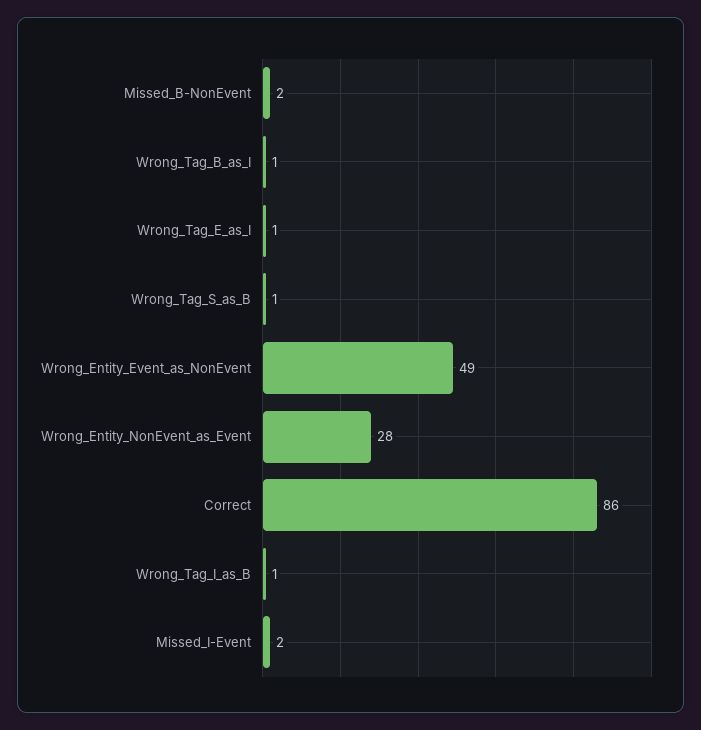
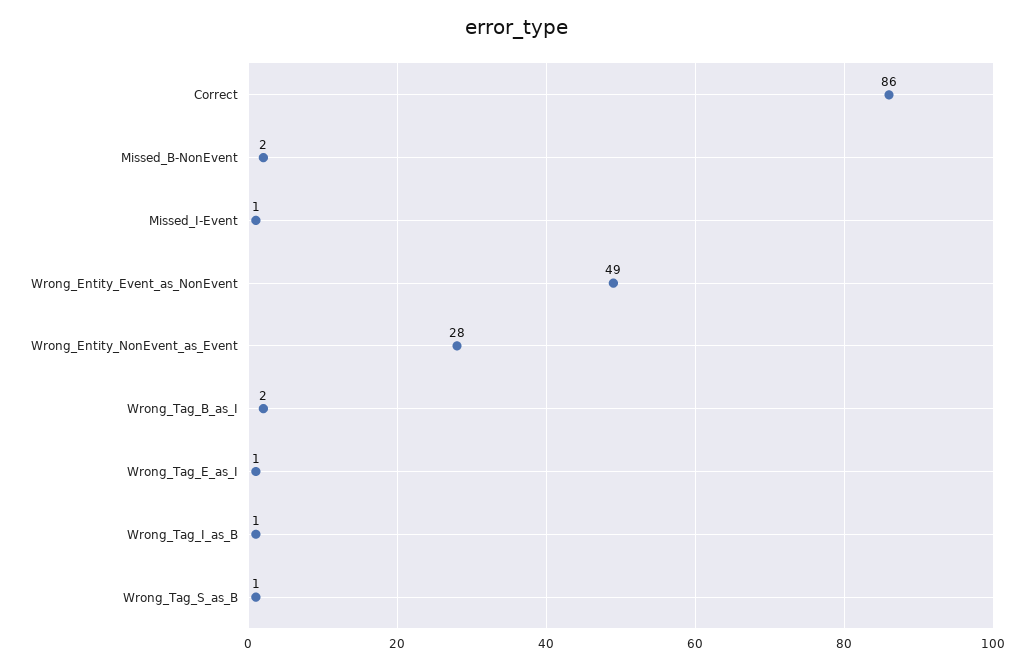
Wrong_Tag_B_as_I: 1 -> 2
Missed_I-Event: 2 -> 1

